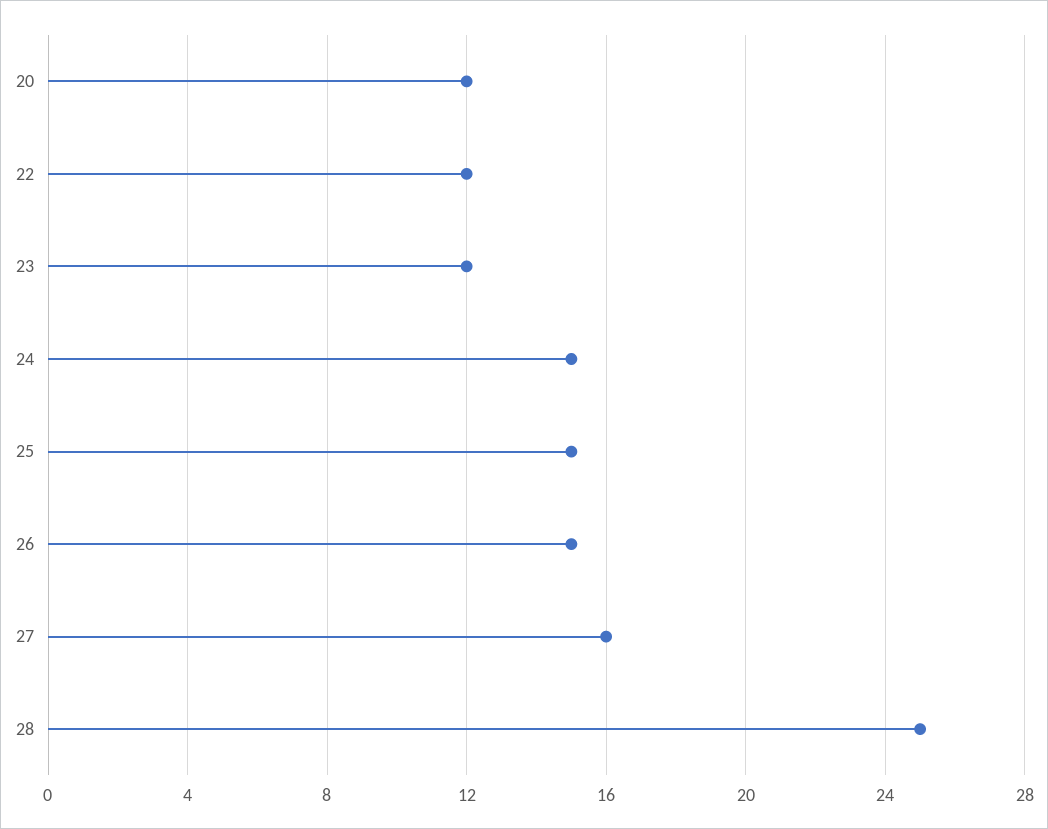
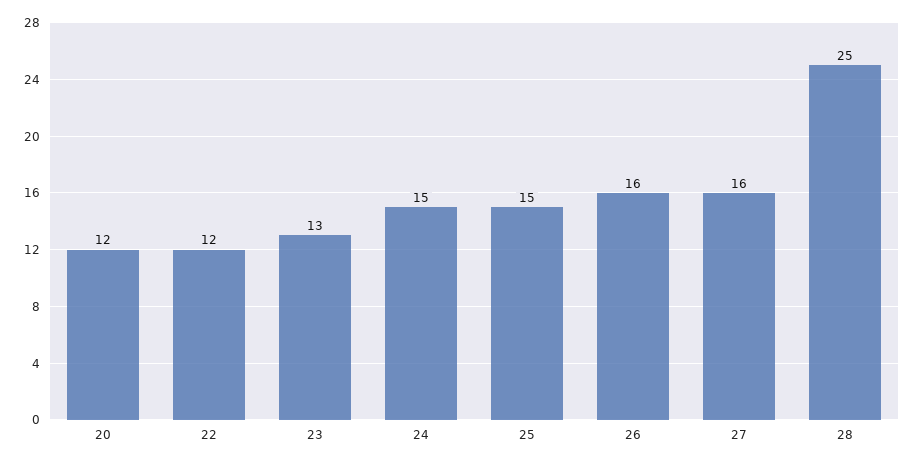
23: 12 -> 13
26: 15 -> 16

